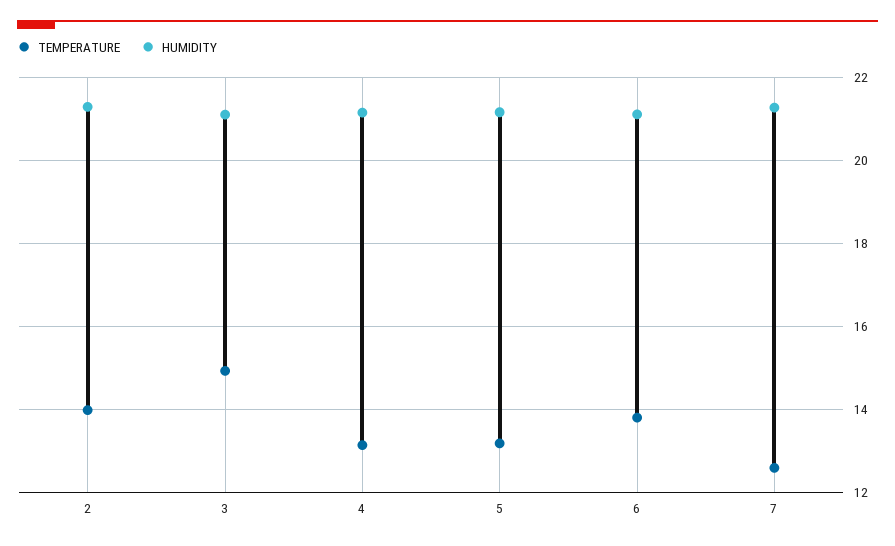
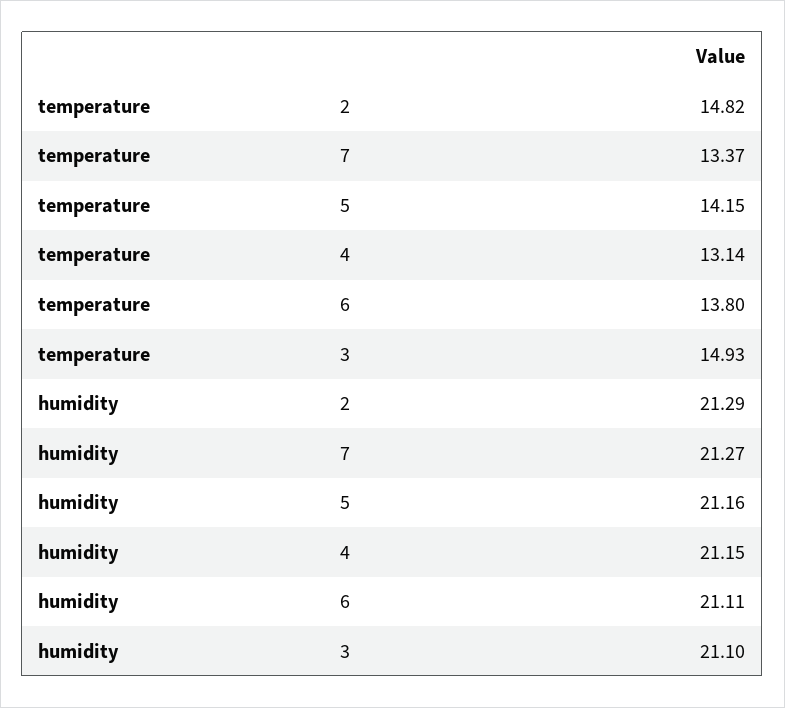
TEMPERATURE, 2: 14 -> 14.82
TEMPERATURE, 5: 13.2 -> 14.15
TEMPERATURE, 7: 12.6 -> 13.37

